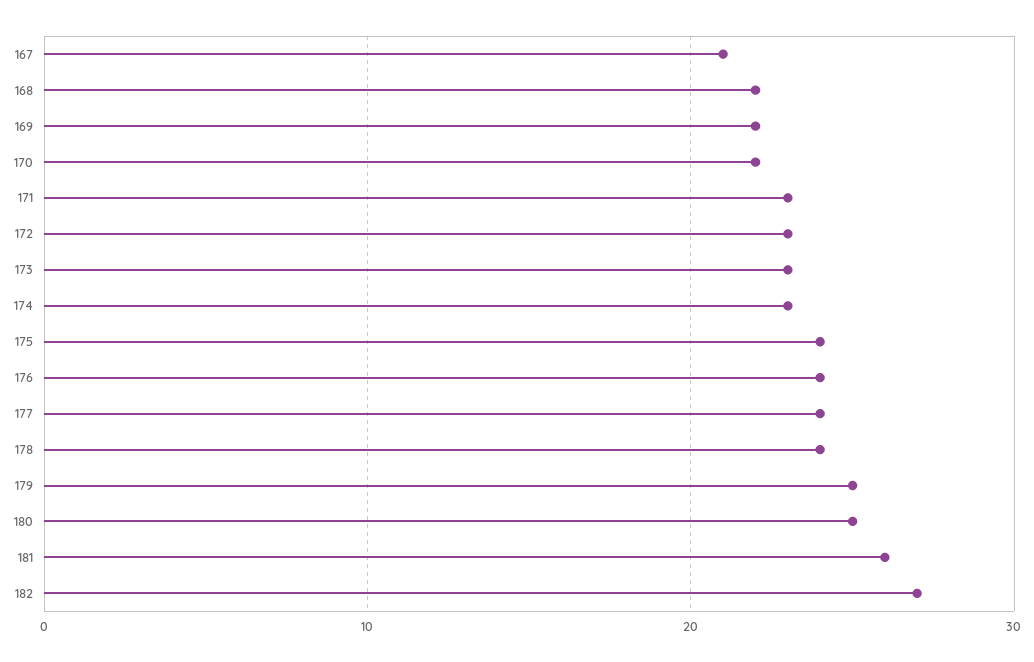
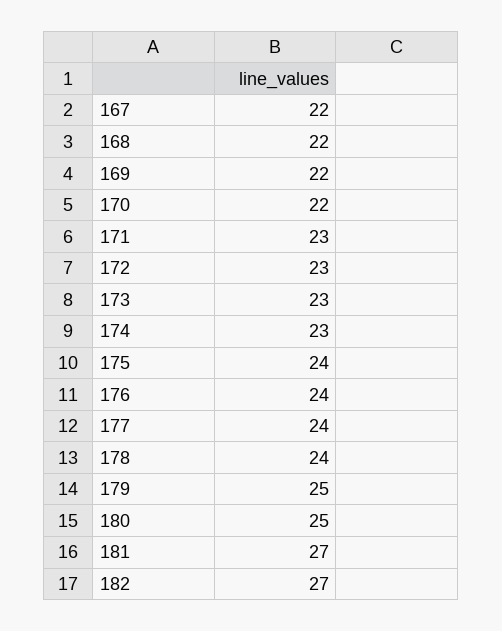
167: 21 -> 22
181: 26 -> 27

